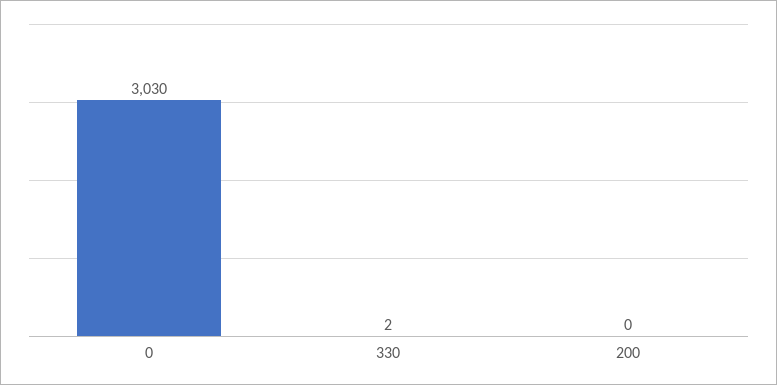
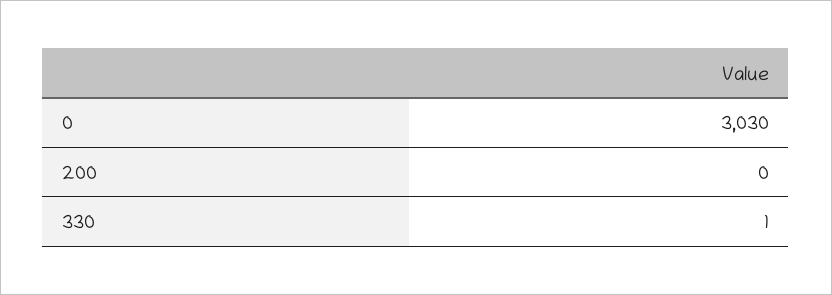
330: 2 -> 1

